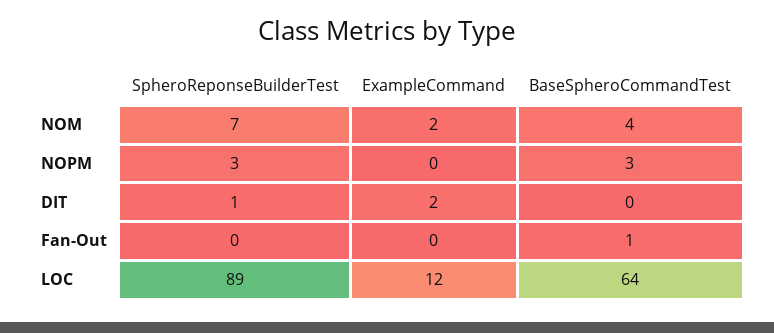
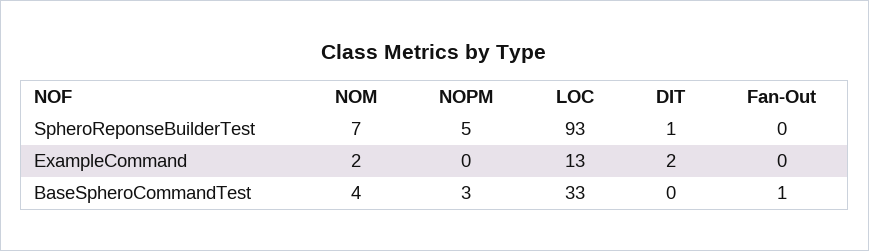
SpheroReponseBuilderTest, NOPM: 3 -> 5
SpheroReponseBuilderTest, LOC: 89 -> 93
ExampleCommand, LOC: 12 -> 13
BaseSpheroCommandTest, LOC: 64 -> 33

